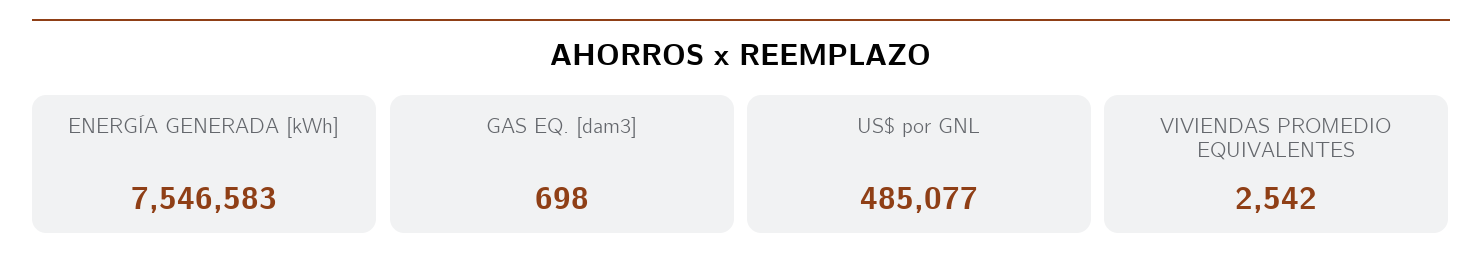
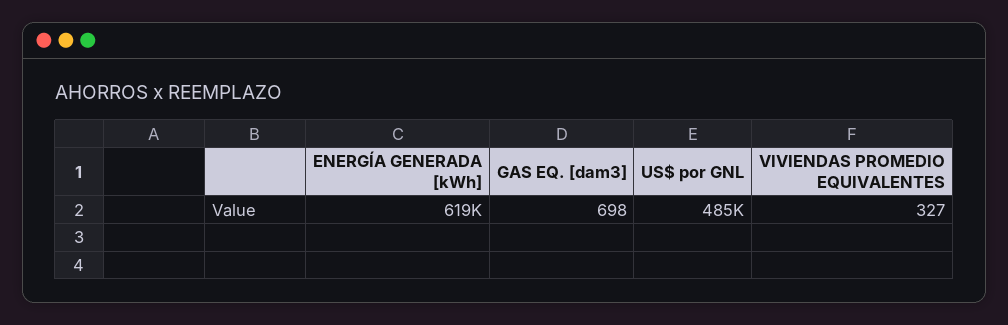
ENERGÍA GENERADA [kWh]: 7546583 -> 619000
VIVIENDAS PROMEDIO EQUIVALENTES: 2542 -> 327

